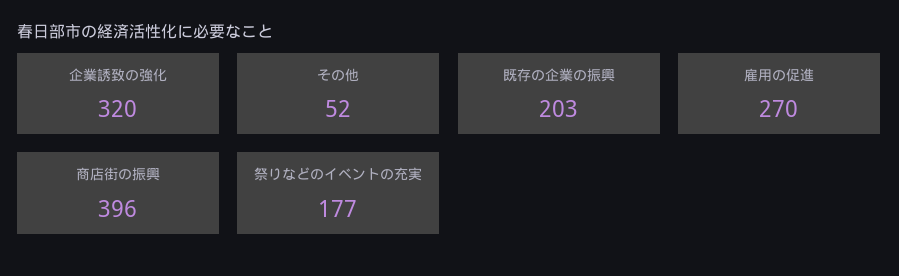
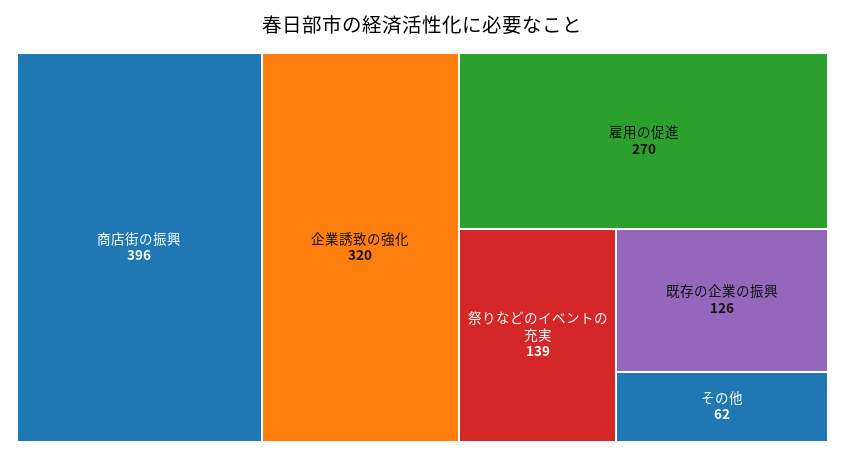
その他: 52 -> 62
既存の企業の振興: 203 -> 126
祭りなどのイベントの充実: 177 -> 139

